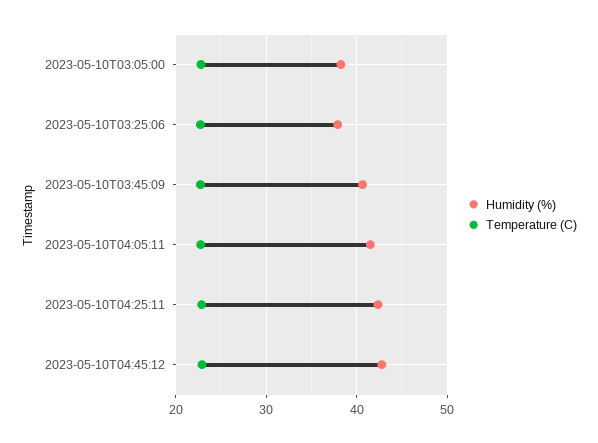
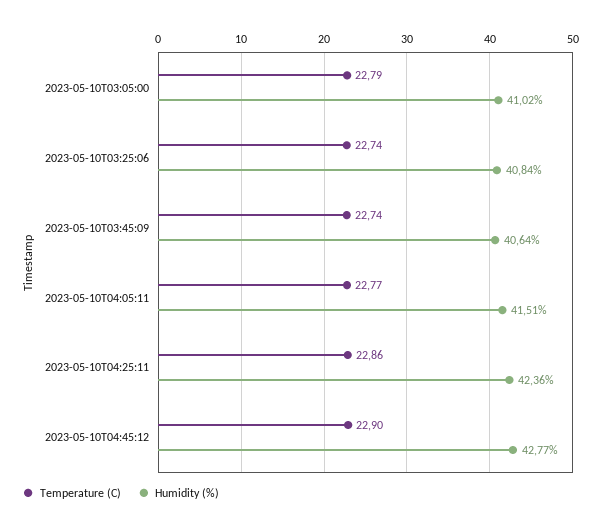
Humidity (%), 2023-05-10T03:05:00: 38 -> 41.02
Humidity (%), 2023-05-10T03:25:06: 38 -> 40.84

